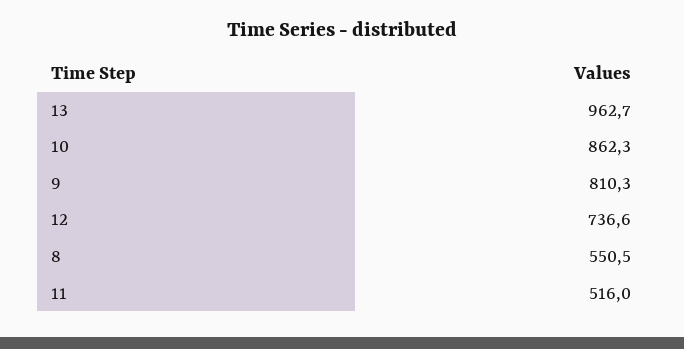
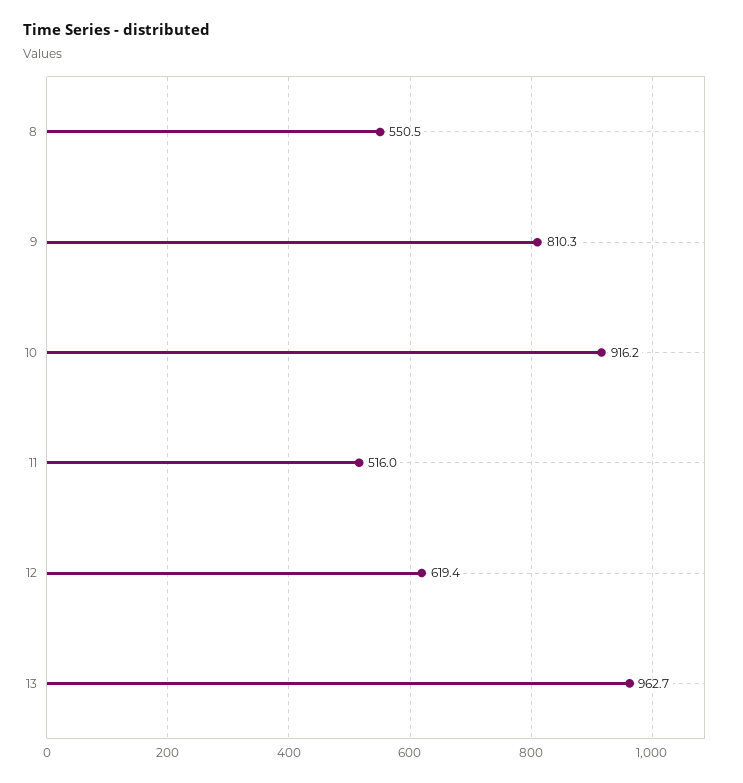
10: 862.3 -> 916.2
12: 736.6 -> 619.4

